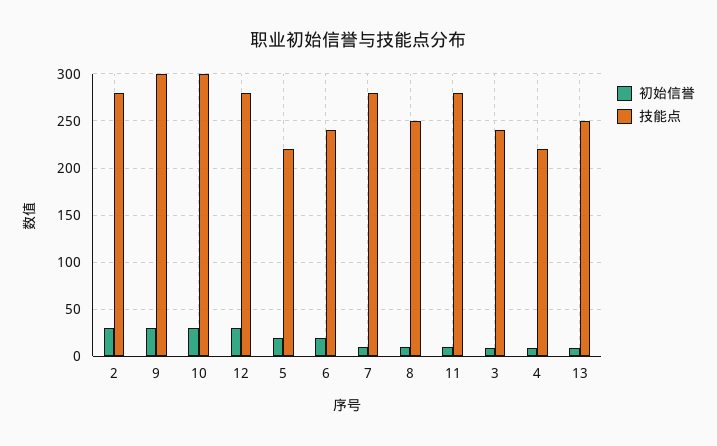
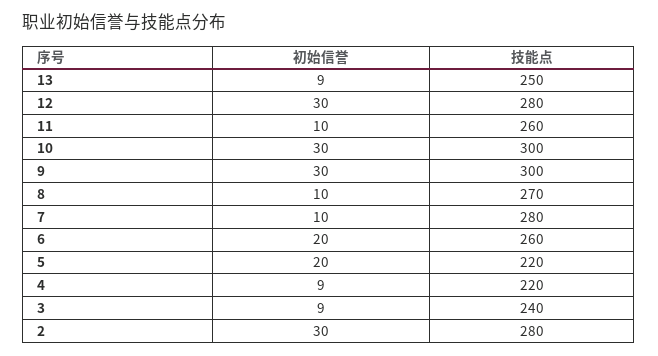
技能点, 6: 240 -> 260
技能点, 8: 250 -> 270
技能点, 11: 280 -> 260

